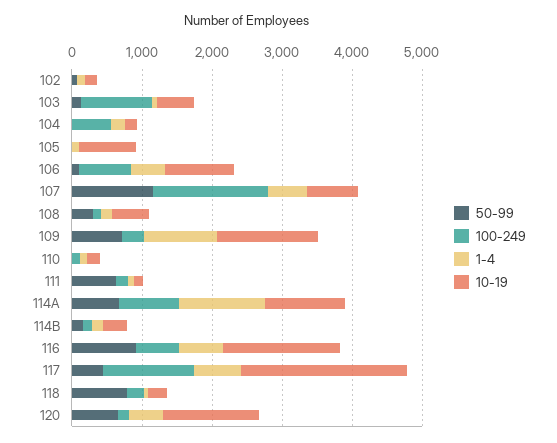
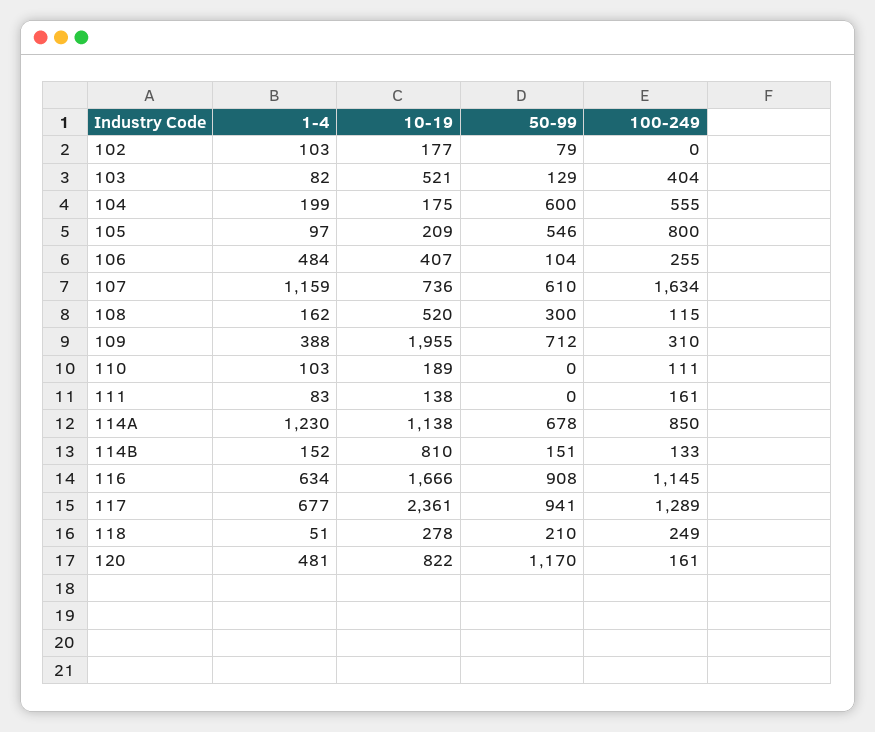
100-249, 103: 1000 -> 404
50-99, 104: 0 -> 600
50-99, 105: 0 -> 546
100-249, 105: 0 -> 800
10-19, 105: 800 -> 209
100-249, 106: 800 -> 255
10-19, 106: 1000 -> 407
50-99, 107: 1200 -> 610
1-4, 107: 600 -> 1159
1-4, 109: 1000 -> 388
10-19, 109: 1400 -> 1955
50-99, 111: 600 -> 0
10-19, 114B: 400 -> 810
100-249, 116: 600 -> 1145
50-99, 117: 400 -> 941
50-99, 118: 800 -> 210
50-99, 120: 600 -> 1170
10-19, 120: 1400 -> 822

